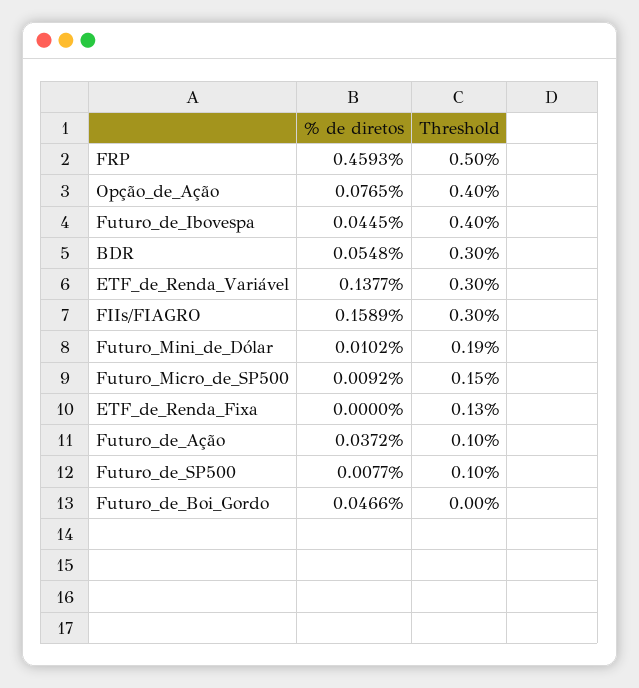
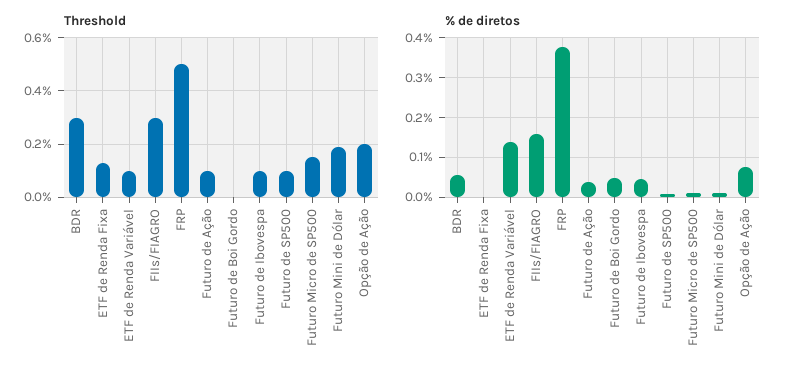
% de diretos, FRP: 0.4593 -> 0.38
Threshold, Opção_de_Ação: 0.4 -> 0.2
Threshold, Futuro_de_Ibovespa: 0.4 -> 0.1
Threshold, ETF_de_Renda_Variável: 0.3 -> 0.1

